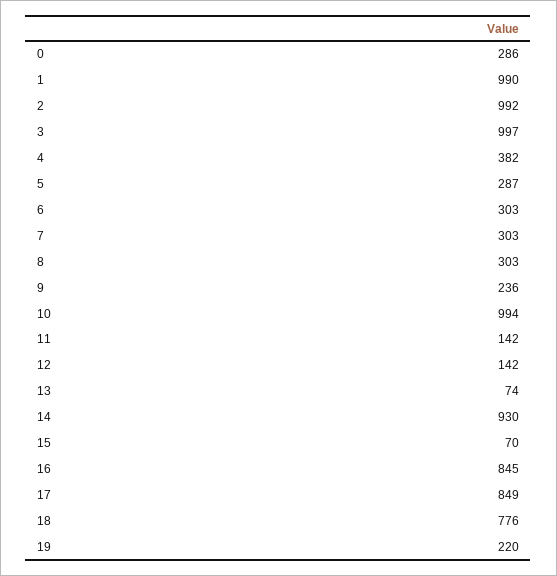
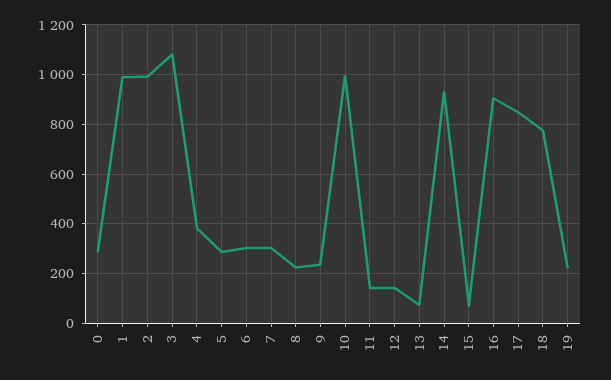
3: 997 -> 1075
8: 303 -> 225
16: 845 -> 900

